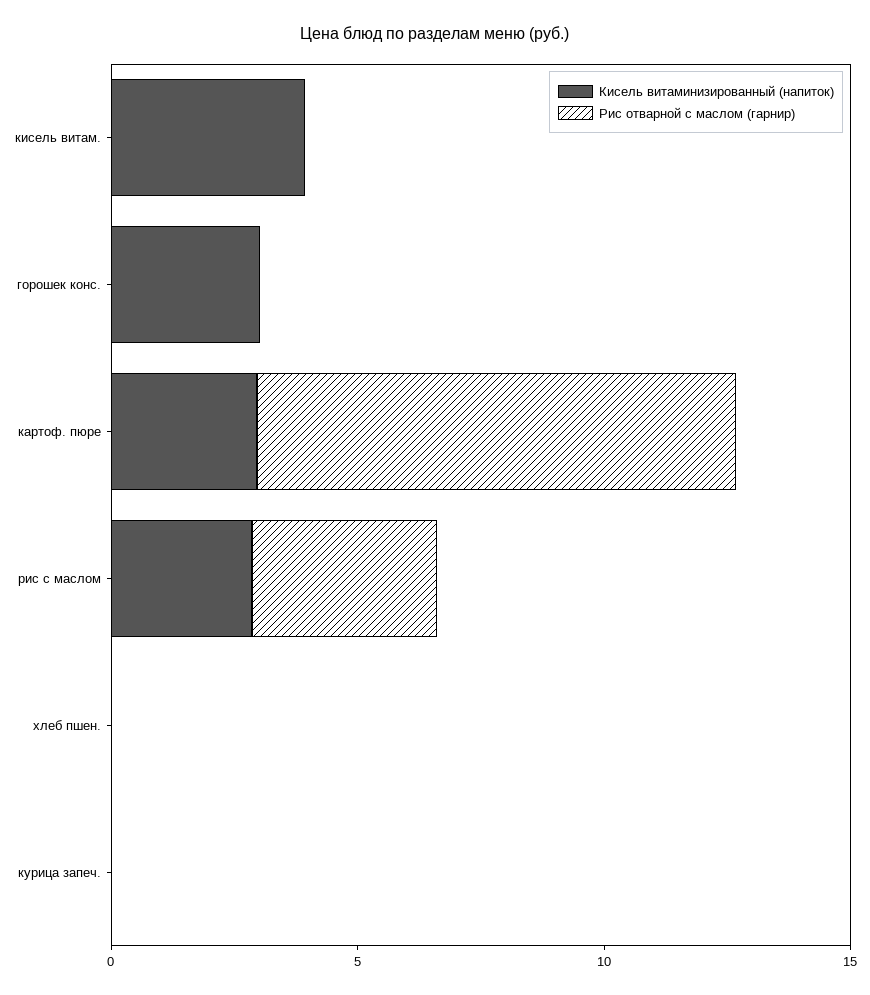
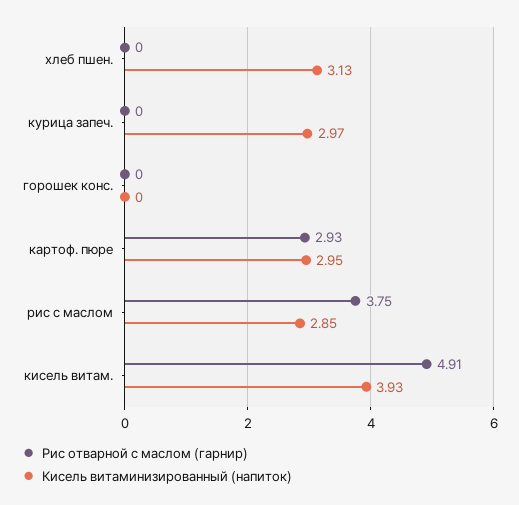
Рис отварной с маслом (гарнир), кисель витам.: 0 -> 4.91
Кисель витаминизированный (напиток), горошек конс.: 3 -> 0
Рис отварной с маслом (гарнир), картоф. пюре: 10 -> 2.93
Кисель витаминизированный (напиток), хлеб пшен.: 0 -> 3.13
Кисель витаминизированный (напиток), курица запеч.: 0 -> 2.97

